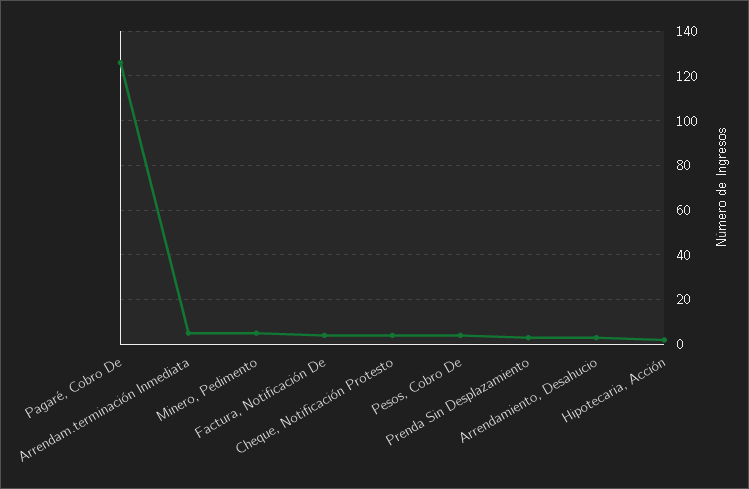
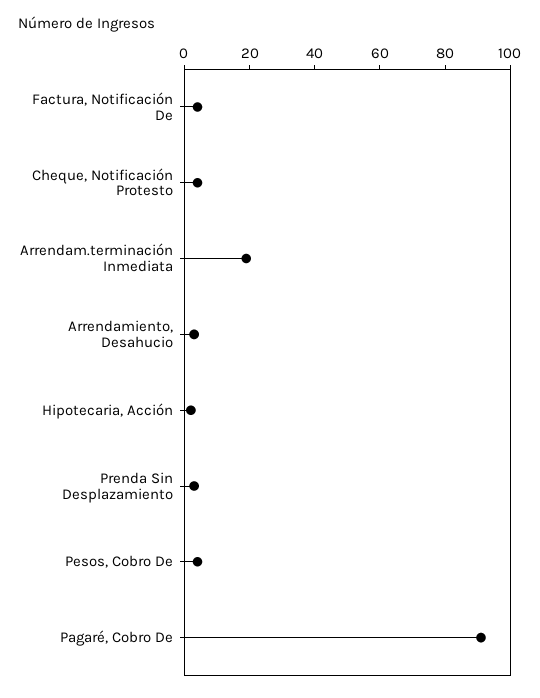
Pagaré, Cobro De: 125 -> 90
Arrendam.terminación Inmediata: 5 -> 20
Minero, Pedimento: 5 -> none

